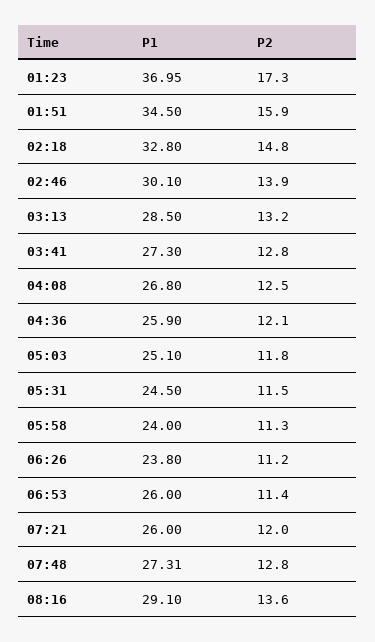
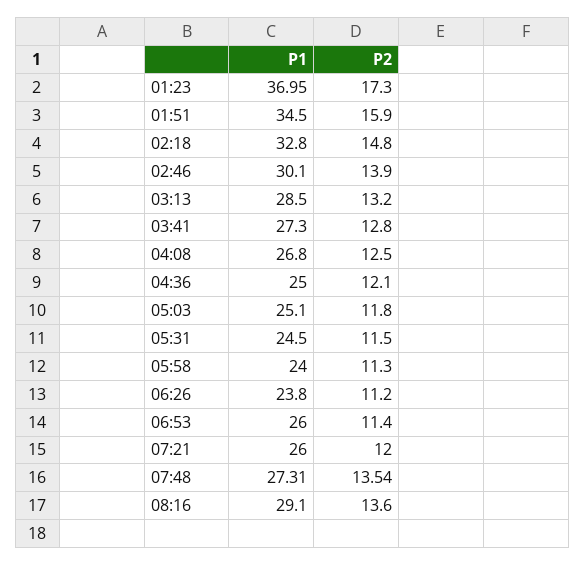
P1, 04:36: 25.9 -> 25
P2, 07:48: 12.8 -> 13.54

